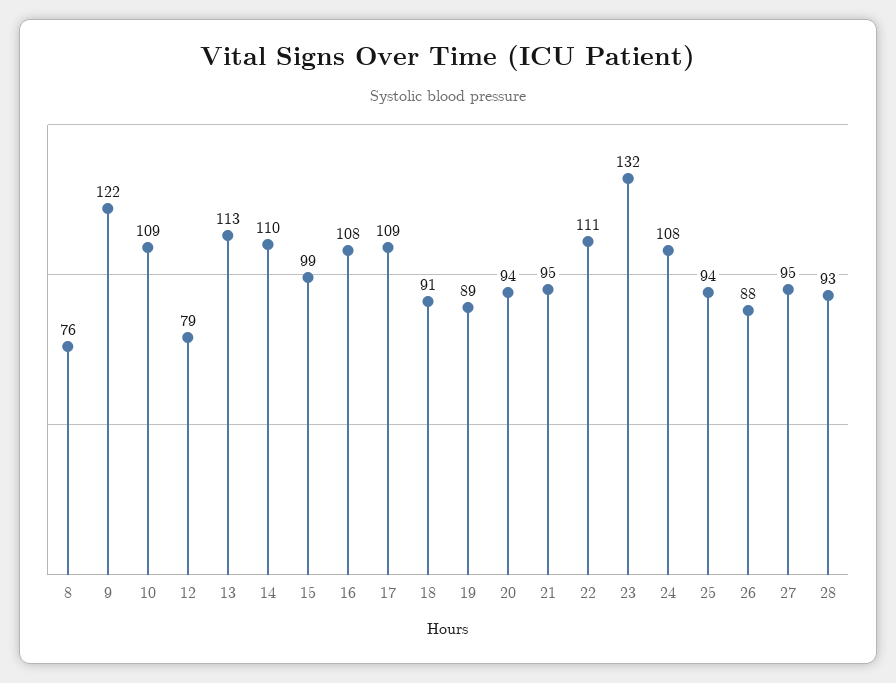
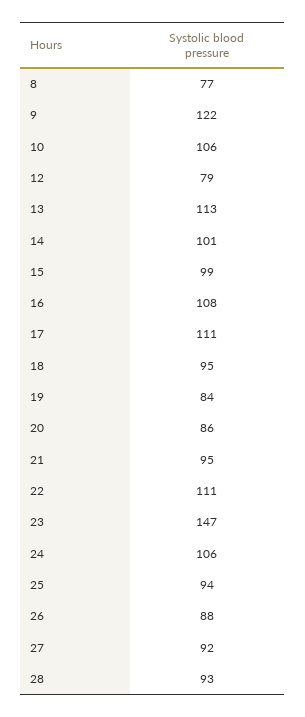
8: 76 -> 77
10: 109 -> 106
14: 110 -> 101
17: 109 -> 111
18: 91 -> 95
19: 89 -> 84
20: 94 -> 86
23: 132 -> 147
24: 108 -> 106
27: 95 -> 92

